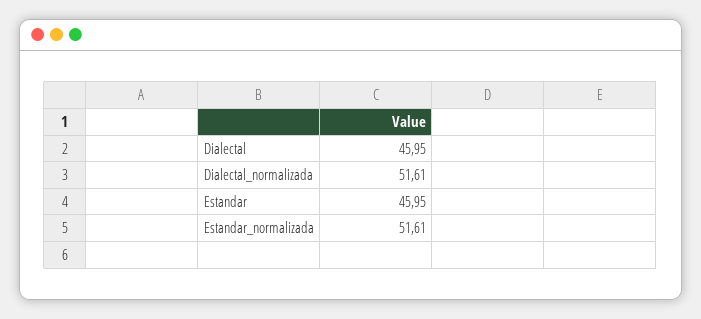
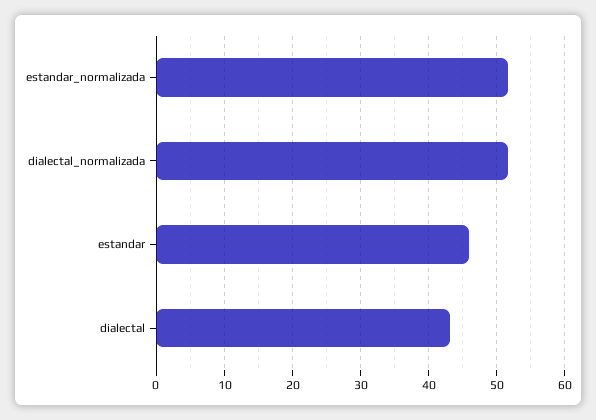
Dialectal: 45.95 -> 43

